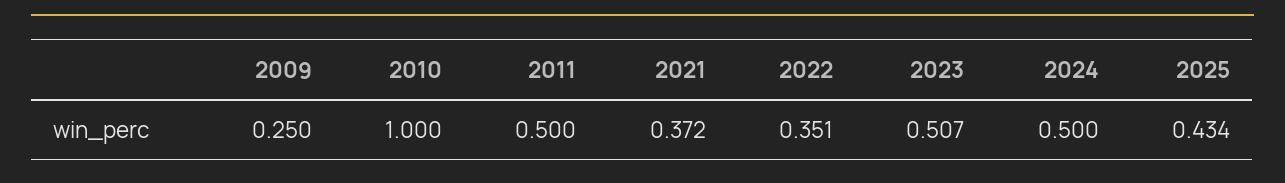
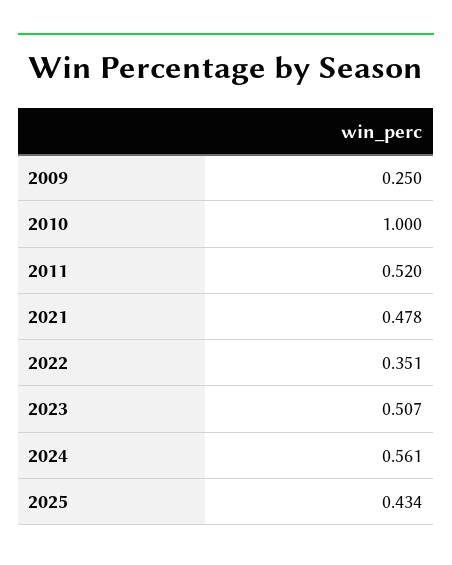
2011: 0.5 -> 0.52
2021: 0.372 -> 0.478
2024: 0.5 -> 0.561

